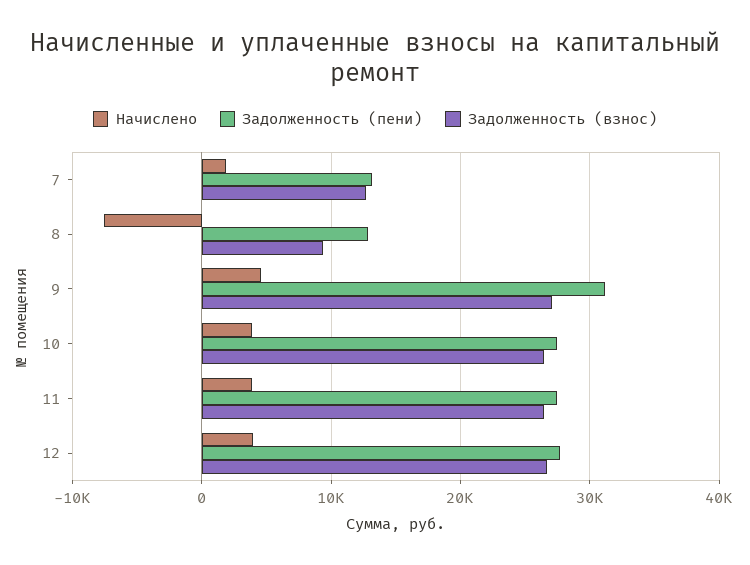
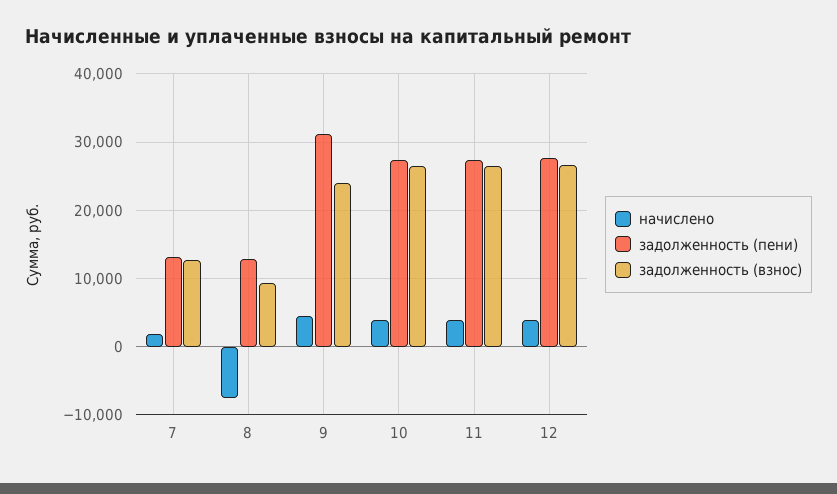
Задолженность (взнос), 9: 27000 -> 24000

